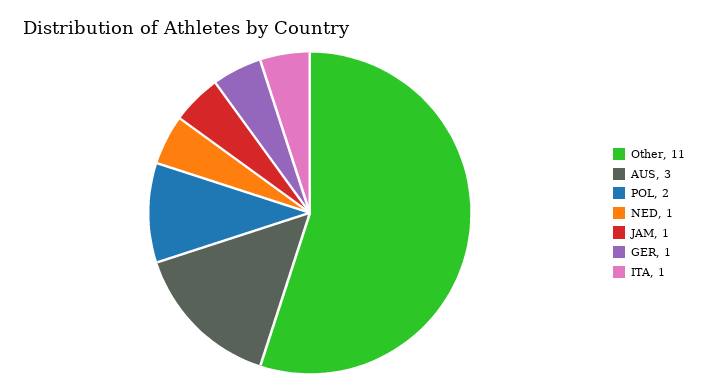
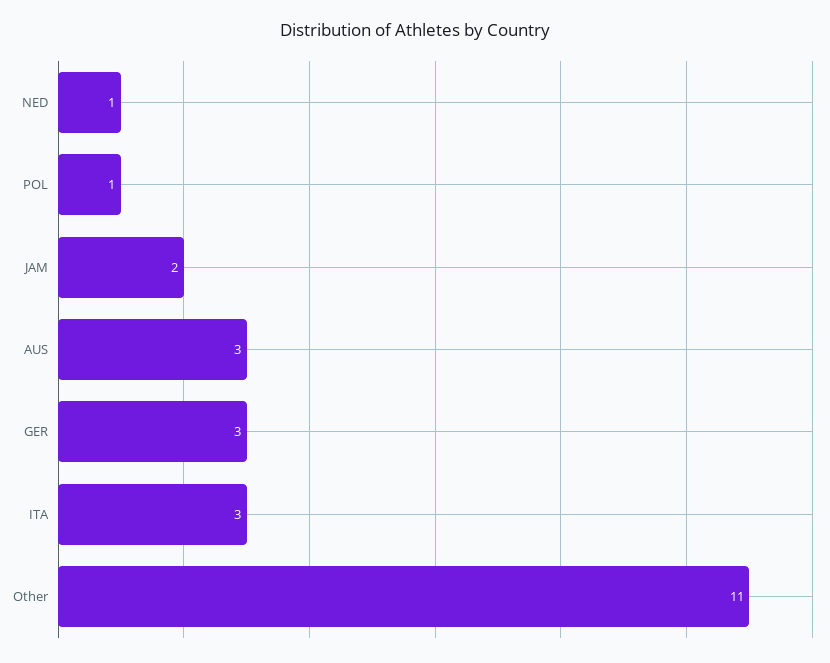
POL: 2 -> 1
JAM: 1 -> 2
GER: 1 -> 3
ITA: 1 -> 3

